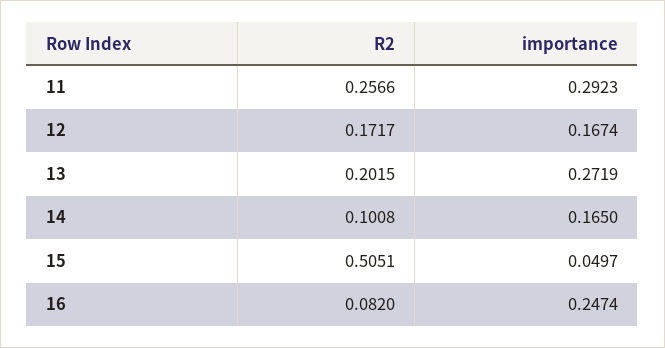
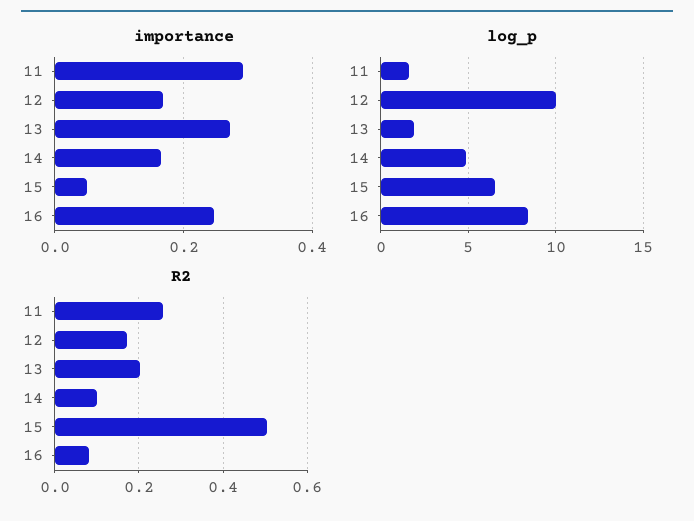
log_p, 11: none -> 1.5
log_p, 12: none -> 10
log_p, 13: none -> 2
log_p, 14: none -> 5
log_p, 15: none -> 6.5
log_p, 16: none -> 8.5

